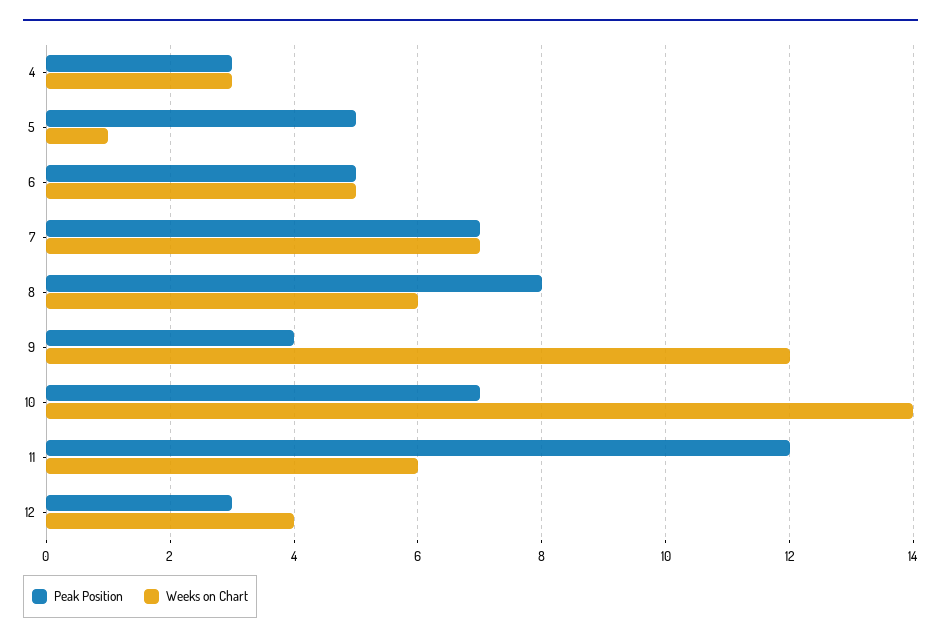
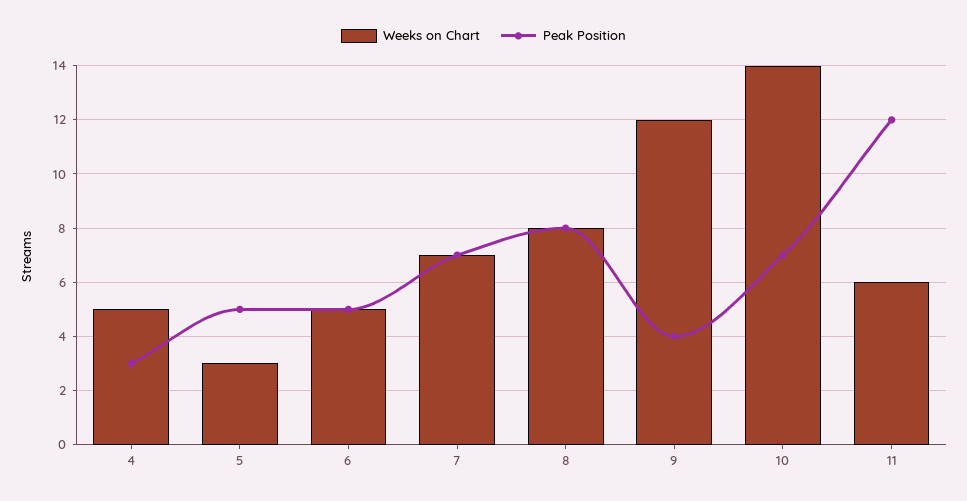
Weeks on Chart, 4: 3 -> 5
Weeks on Chart, 5: 1 -> 3
Weeks on Chart, 8: 6 -> 8
Peak Position, 12: 3 -> none
Weeks on Chart, 12: 4 -> none

